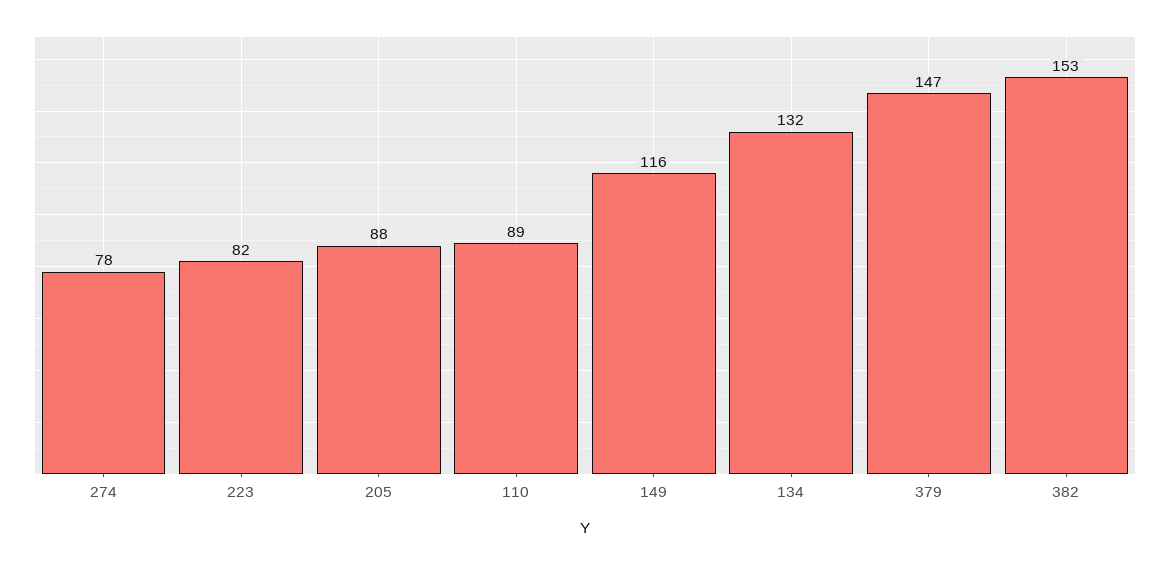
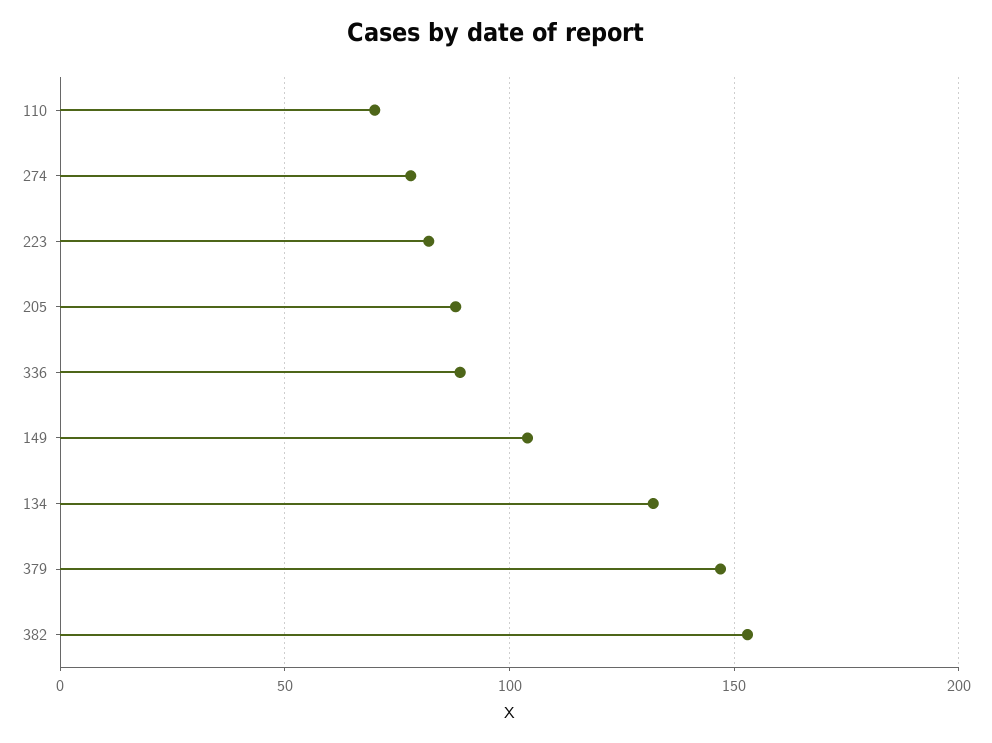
110: 89 -> 70
149: 116 -> 105
336: none -> 90

